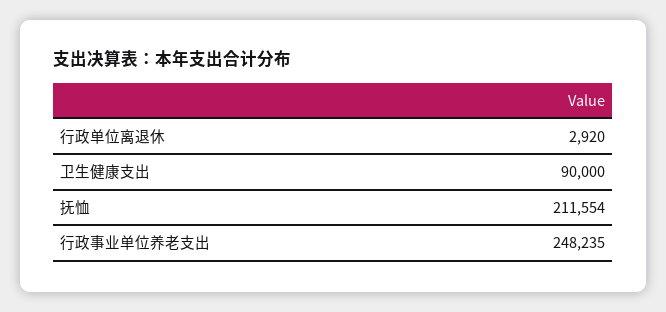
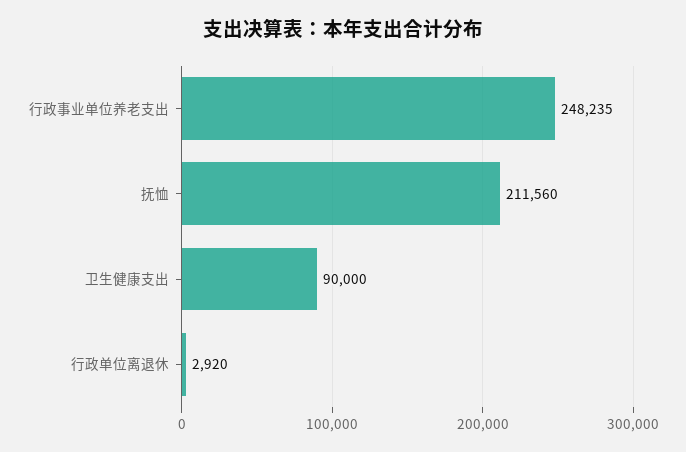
抚恤: 211554 -> 211560

